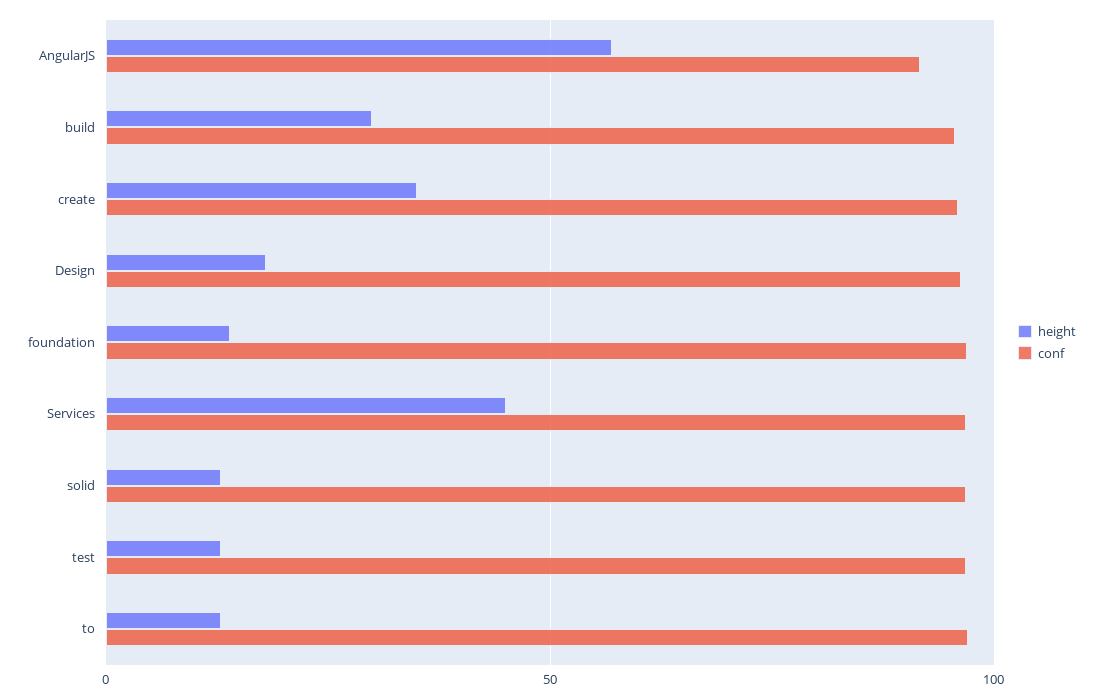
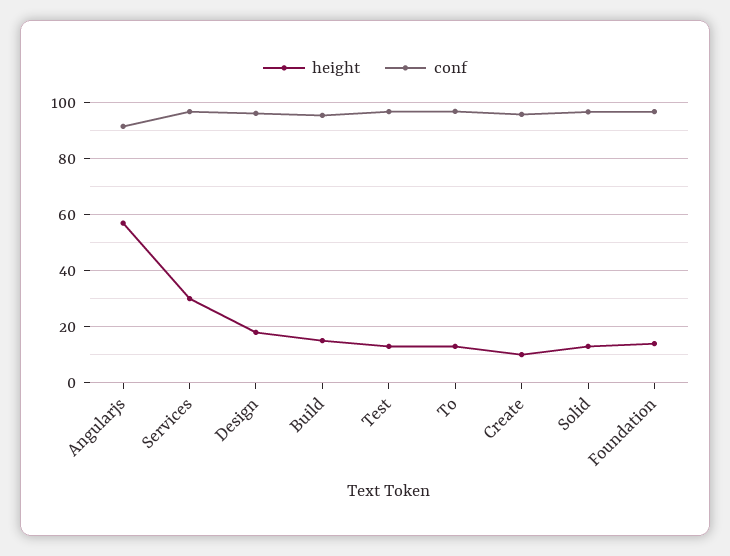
height, build: 30 -> 15
height, create: 35 -> 10
height, Services: 45 -> 30

